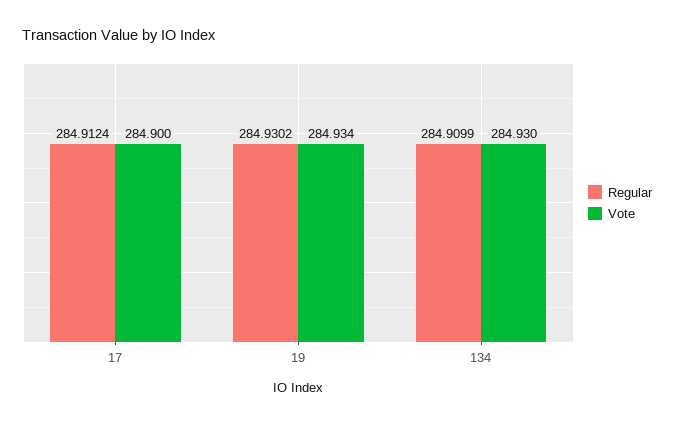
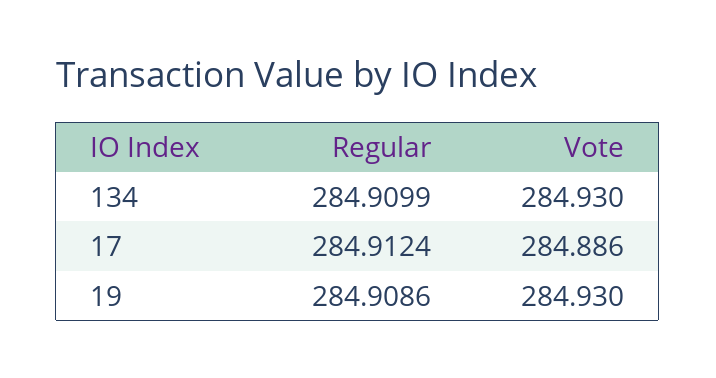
Vote, 17: 284.9 -> 284.886
Regular, 19: 284.9302 -> 284.9086
Vote, 19: 284.934 -> 284.93

